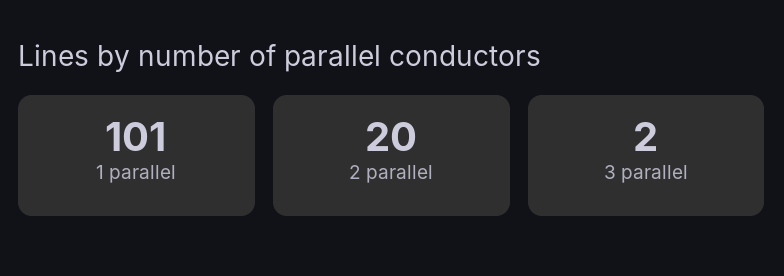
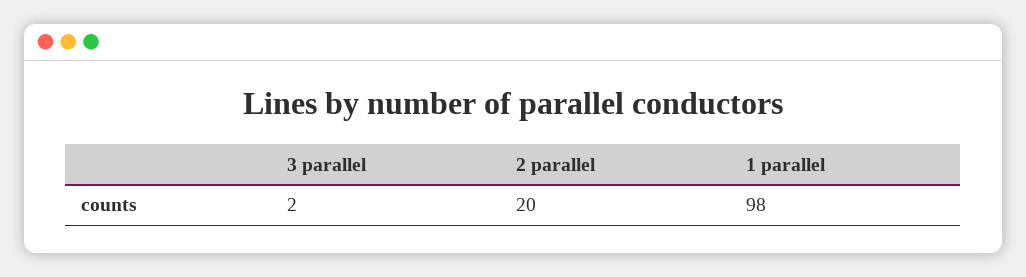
1 parallel: 101 -> 98

